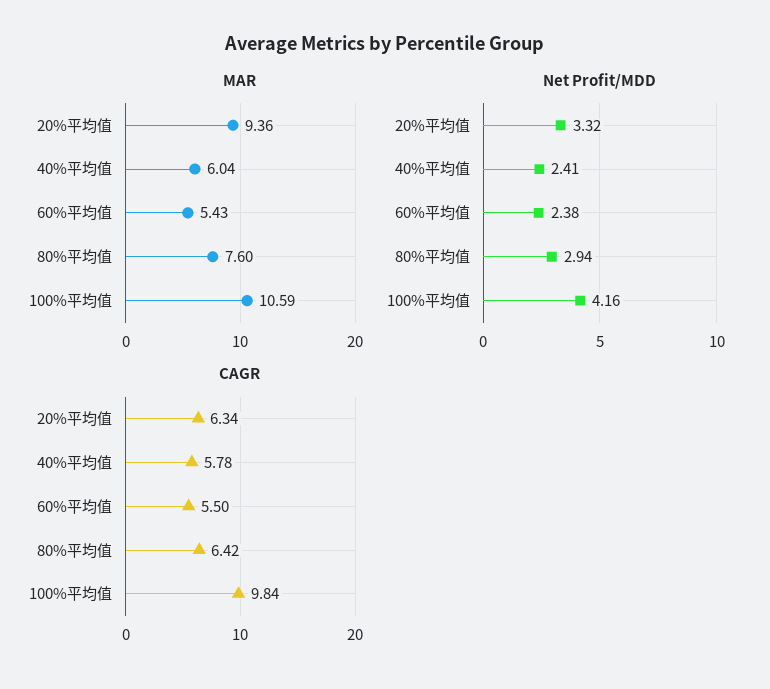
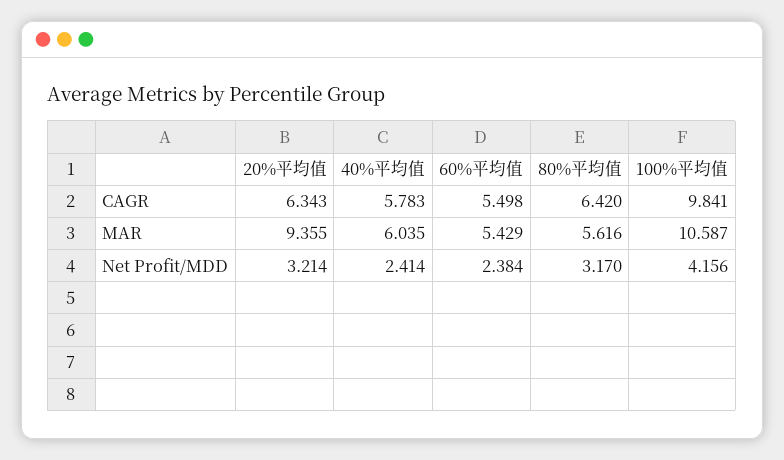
MAR, 80%平均值: 7.6 -> 5.616
Net Profit/MDD, 20%平均值: 3.32 -> 3.214
Net Profit/MDD, 80%平均值: 2.94 -> 3.17

